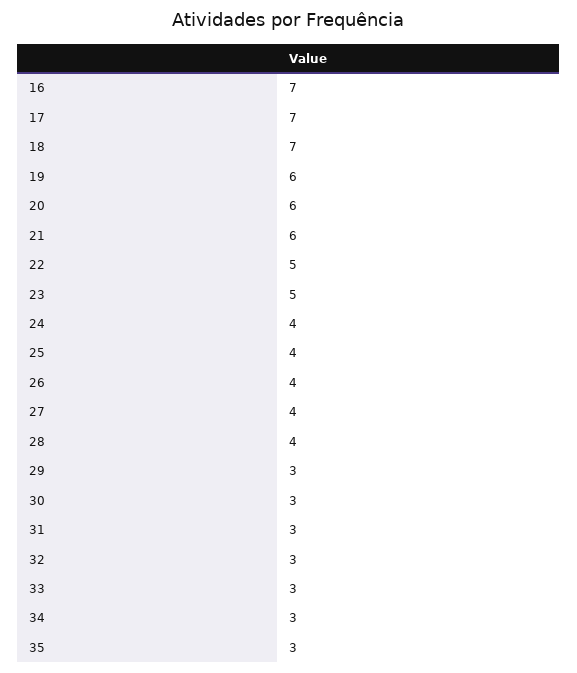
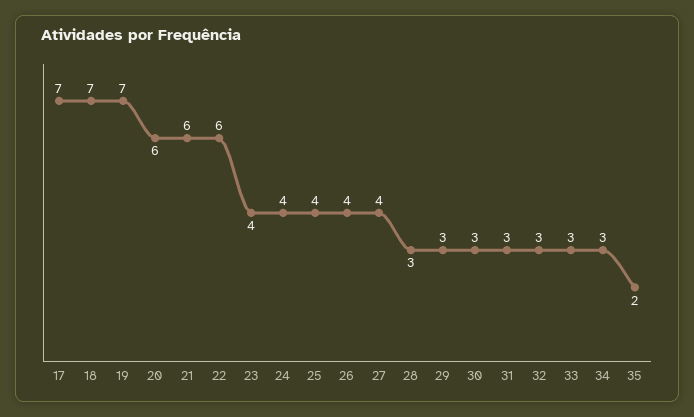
16: 7 -> none
19: 6 -> 7
22: 5 -> 6
23: 5 -> 4
28: 4 -> 3
35: 3 -> 2

